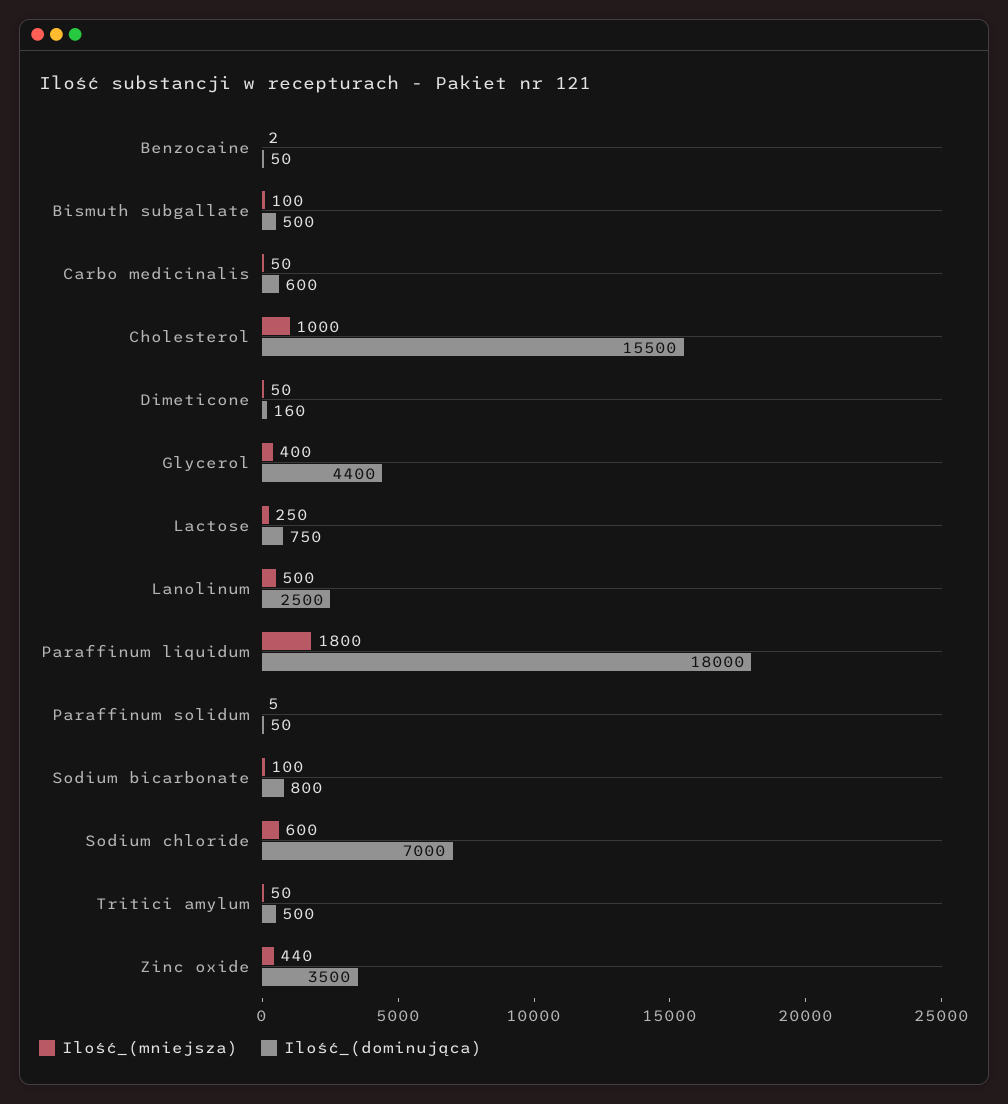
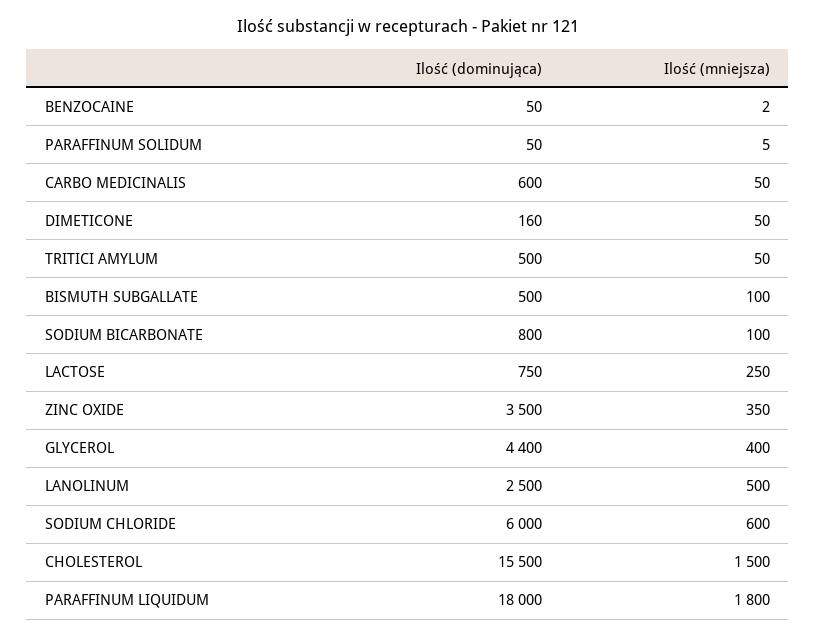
Ilość_(mniejsza), Cholesterol: 1000 -> 1500
Ilość_(dominująca), Sodium chloride: 7000 -> 6000
Ilość_(mniejsza), Zinc oxide: 440 -> 350

